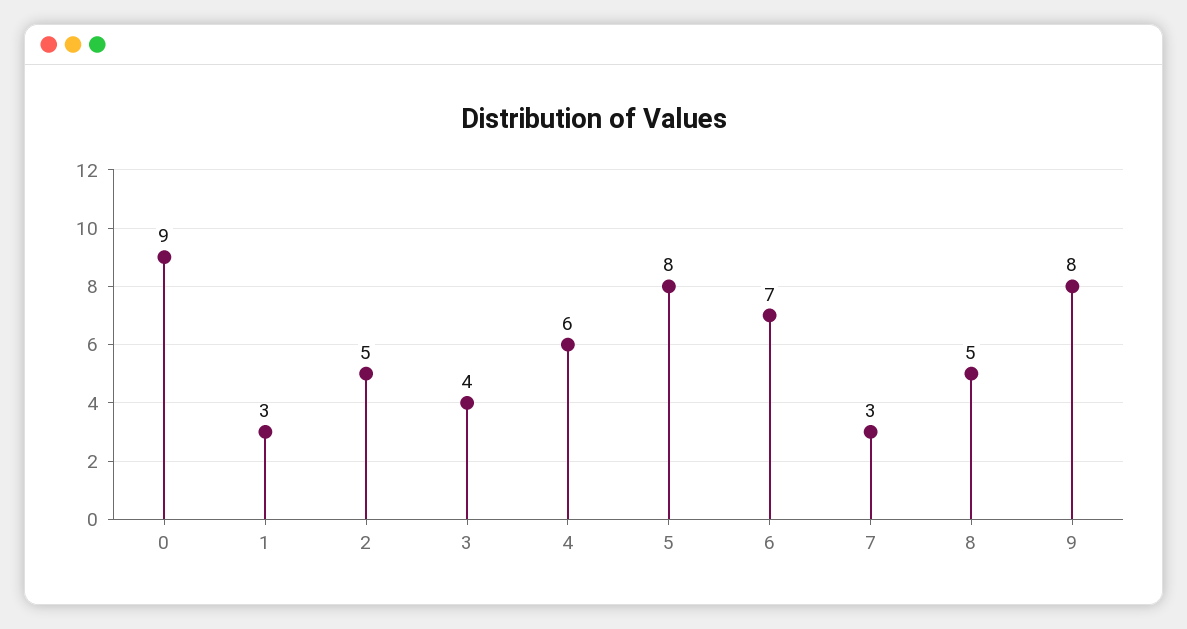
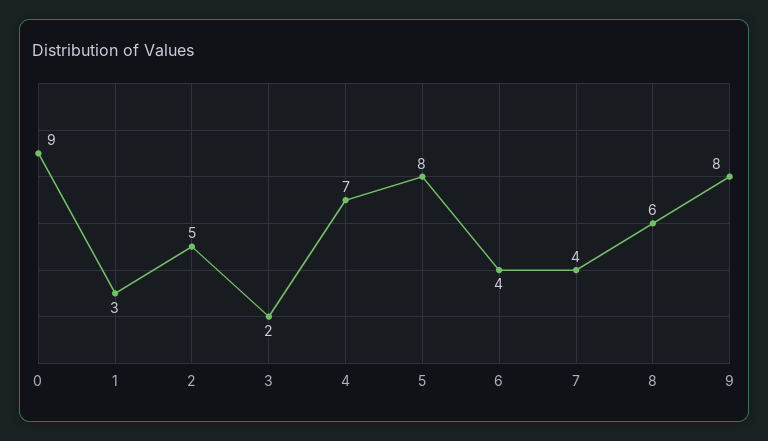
3: 4 -> 2
4: 6 -> 7
6: 7 -> 4
7: 3 -> 4
8: 5 -> 6

